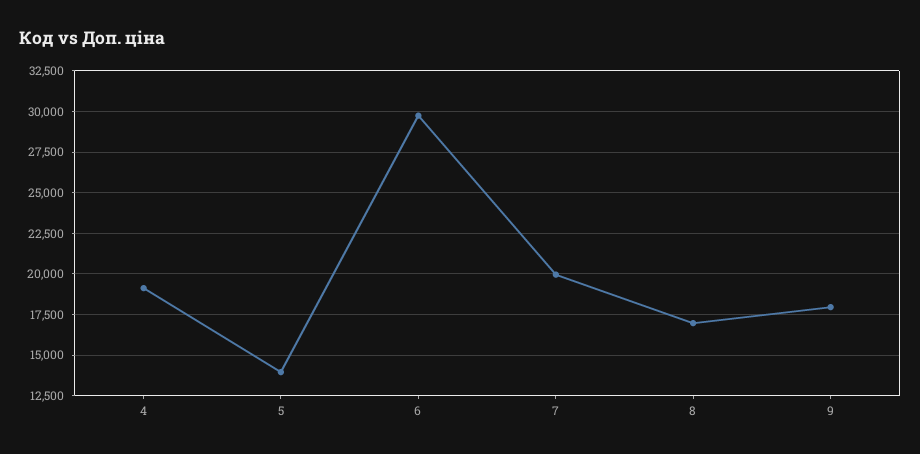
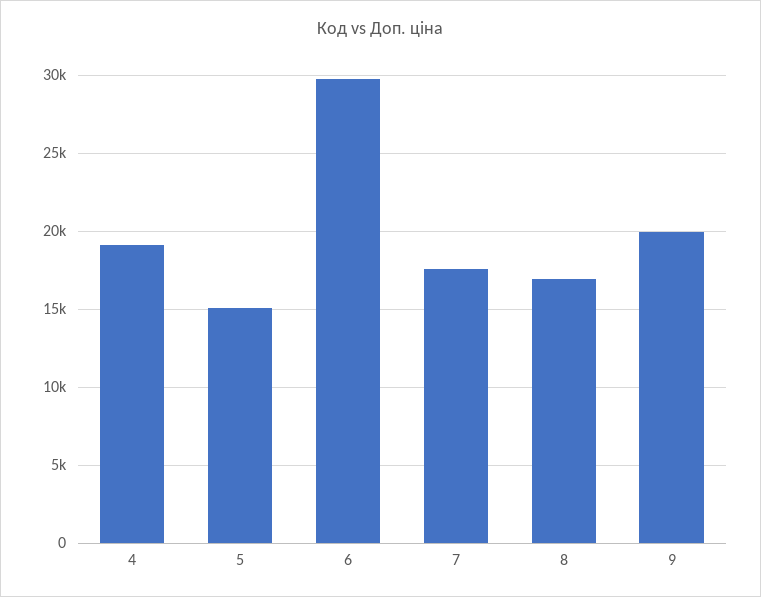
5: 14000 -> 15000
7: 20000 -> 17500
9: 18000 -> 20000

